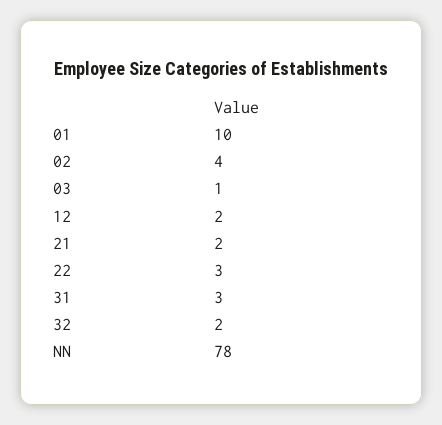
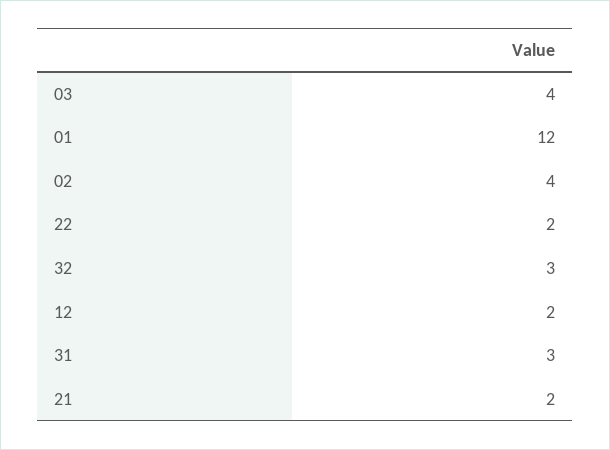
01: 10 -> 12
03: 1 -> 4
22: 3 -> 2
32: 2 -> 3
NN: 78 -> none

